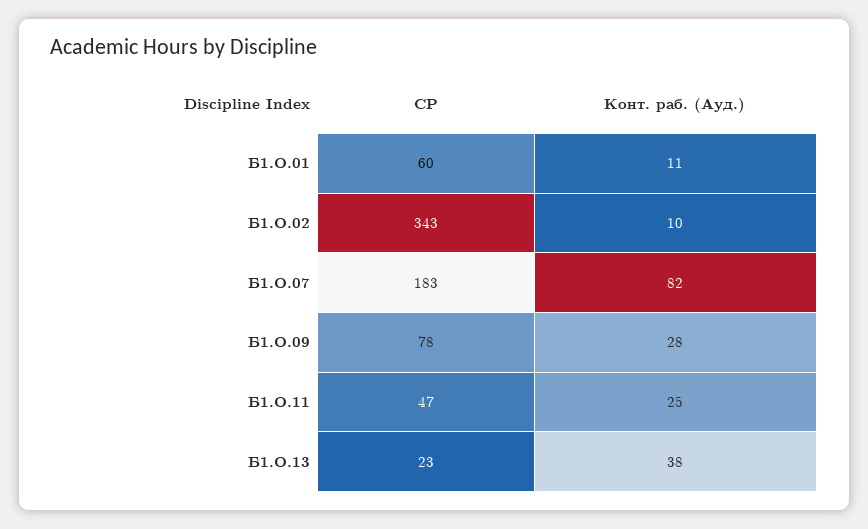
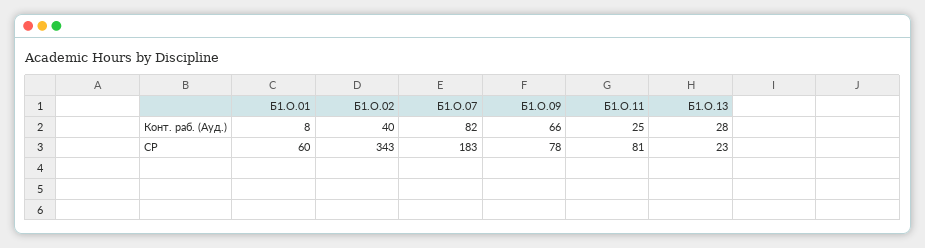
Конт. раб. (Ауд.), Б1.О.01: 11 -> 8
Конт. раб. (Ауд.), Б1.О.02: 10 -> 40
Конт. раб. (Ауд.), Б1.О.09: 28 -> 66
СР, Б1.О.11: 47 -> 81
Конт. раб. (Ауд.), Б1.О.13: 38 -> 28

